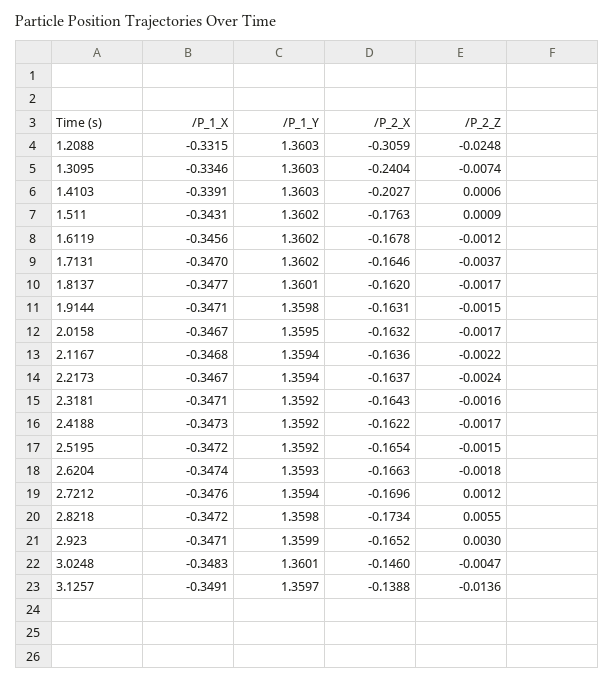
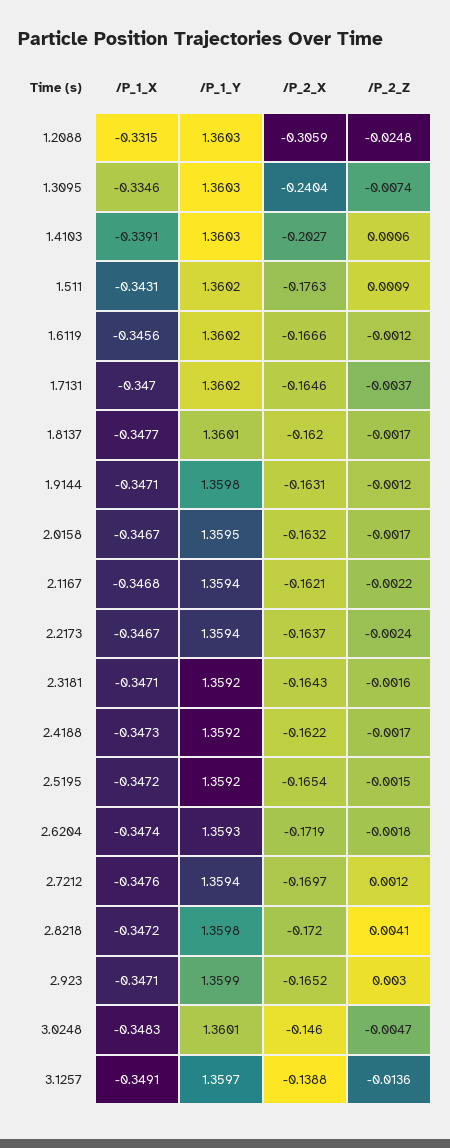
/P_2_X, 1.6119: -0.1678 -> -0.1666
/P_2_Z, 1.9144: -0.0015 -> -0.0012
/P_2_X, 2.1167: -0.1636 -> -0.1621
/P_2_X, 2.6204: -0.1663 -> -0.1719
/P_2_X, 2.7212: -0.1696 -> -0.1697
/P_2_X, 2.8218: -0.1734 -> -0.172
/P_2_Z, 2.8218: 0.0055 -> 0.0041

